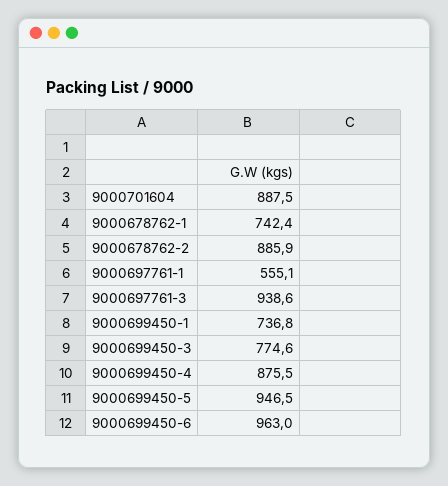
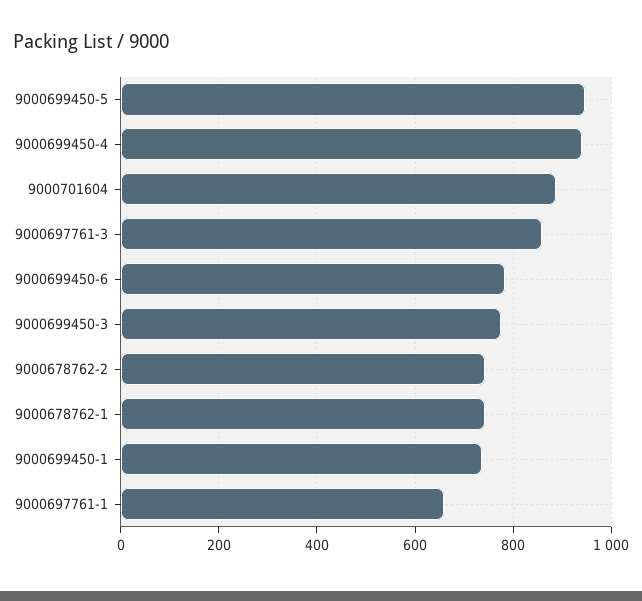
9000678762-2: 885.9 -> 740
9000697761-1: 555.1 -> 660
9000697761-3: 938.6 -> 860
9000699450-4: 875.5 -> 940
9000699450-6: 963 -> 780

